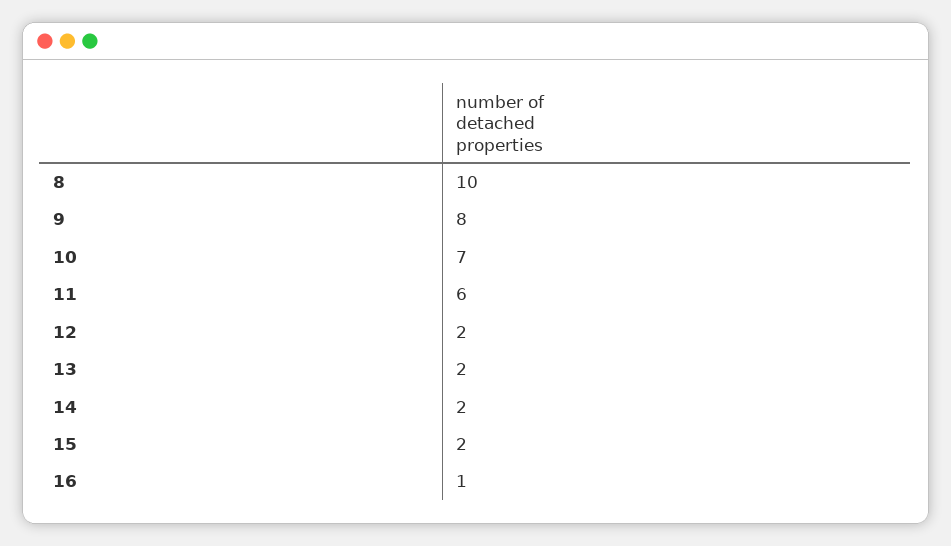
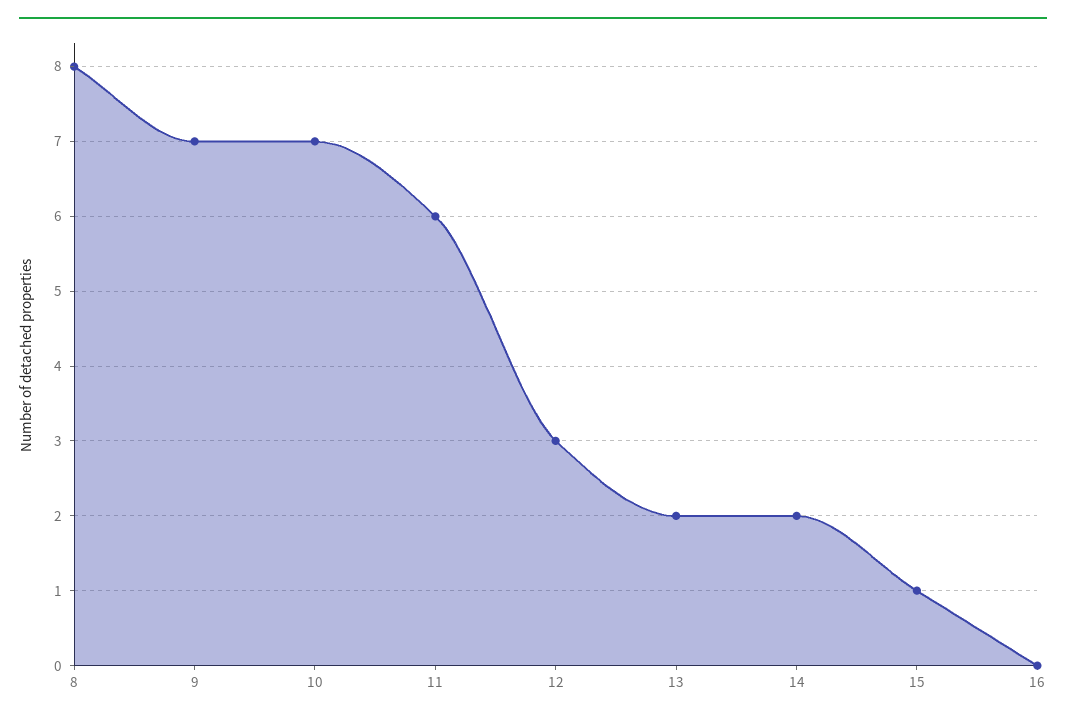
8: 10 -> 8
9: 8 -> 7
12: 2 -> 3
15: 2 -> 1
16: 1 -> 0

